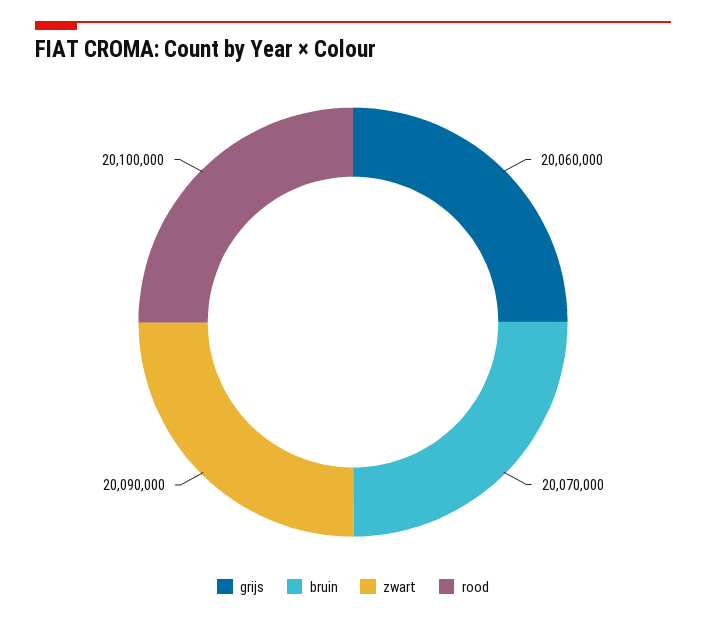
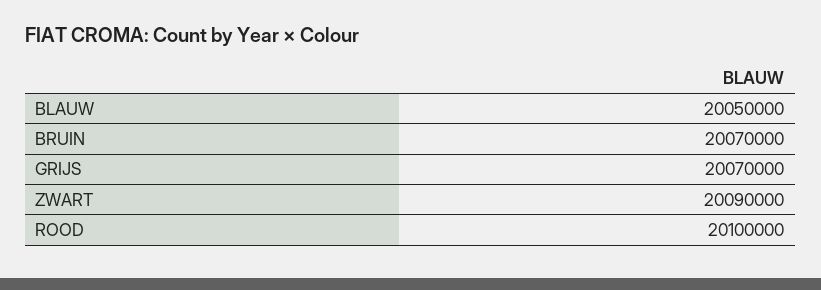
grijs: 20060000 -> 20070000
BLAUW: none -> 20050000

